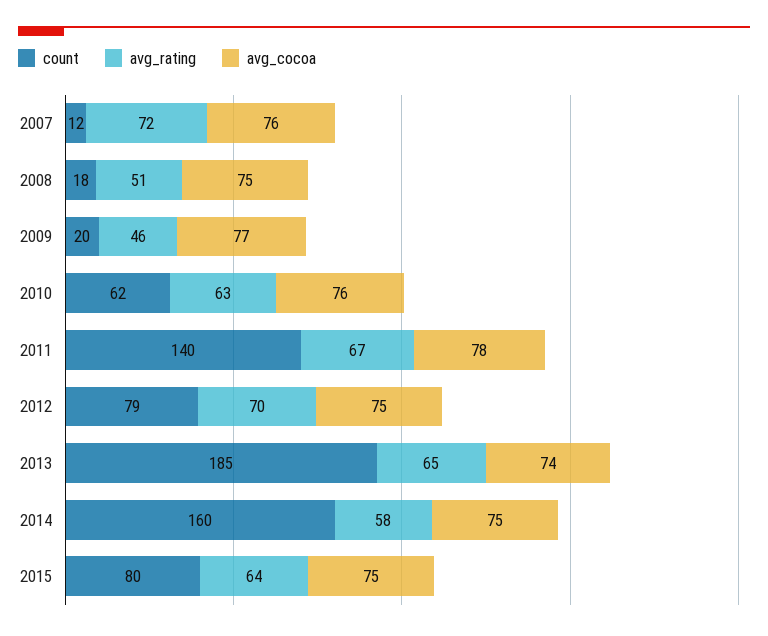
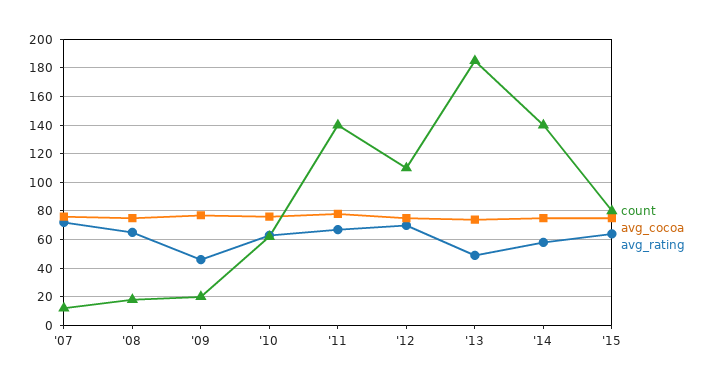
avg_rating, 2008: 51 -> 65
count, 2012: 79 -> 110
avg_rating, 2013: 65 -> 50
count, 2014: 160 -> 140

